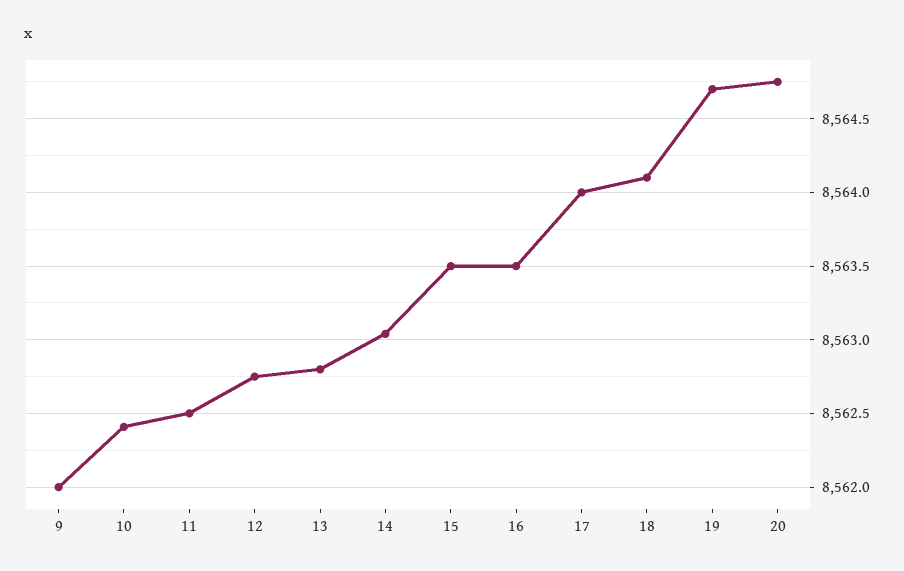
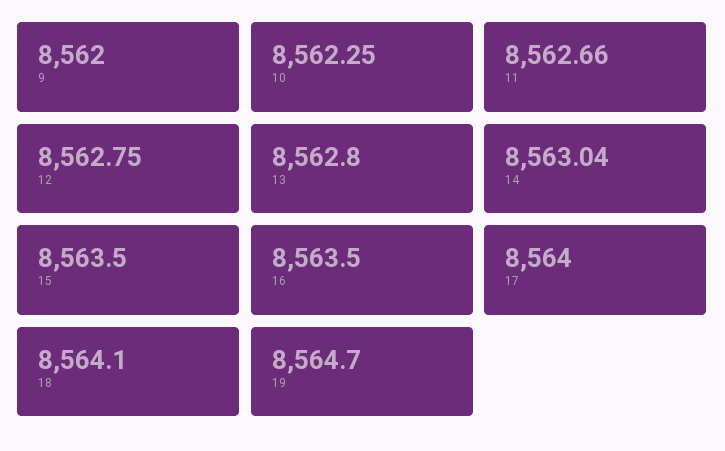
10: 8562.4 -> 8562.25
11: 8562.5 -> 8562.66
20: 8564.75 -> none

